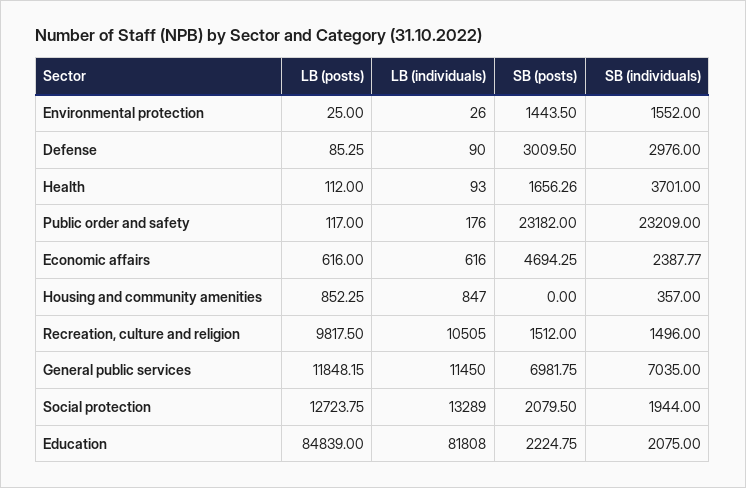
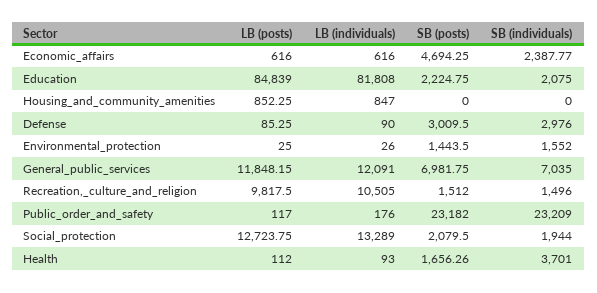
SB (individuals), Housing and community amenities: 357 -> 0
LB (individuals), General public services: 11450 -> 12091

